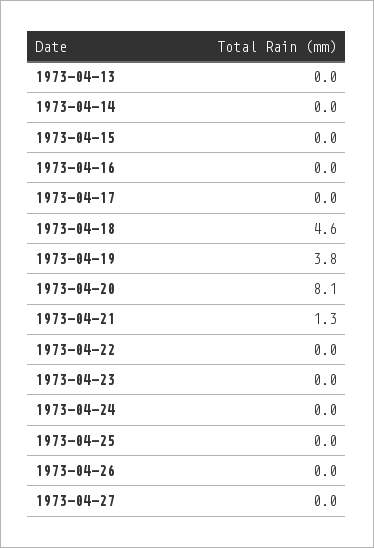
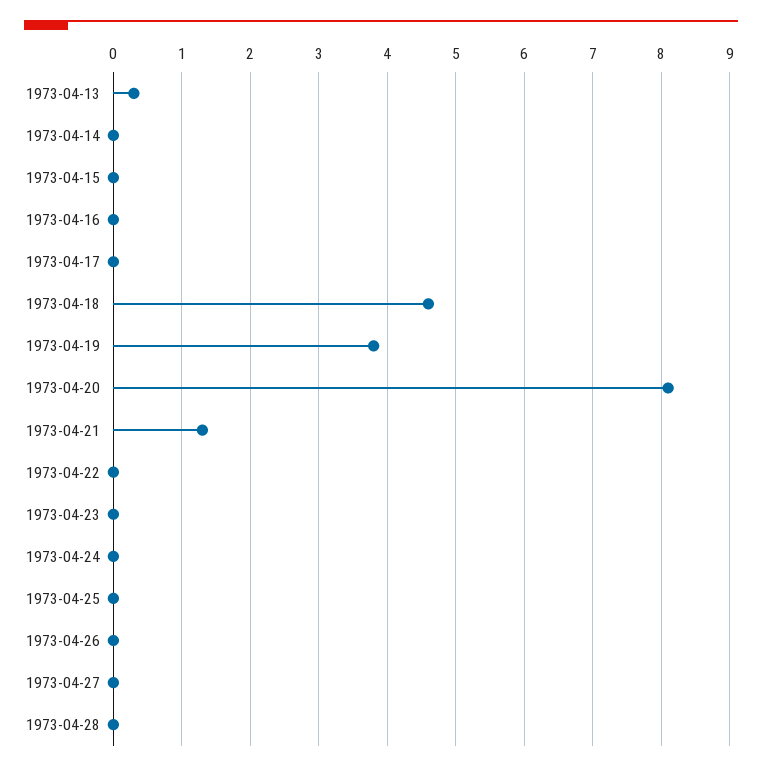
1973-04-13: 0 -> 0.3
1973-04-28: none -> 0

